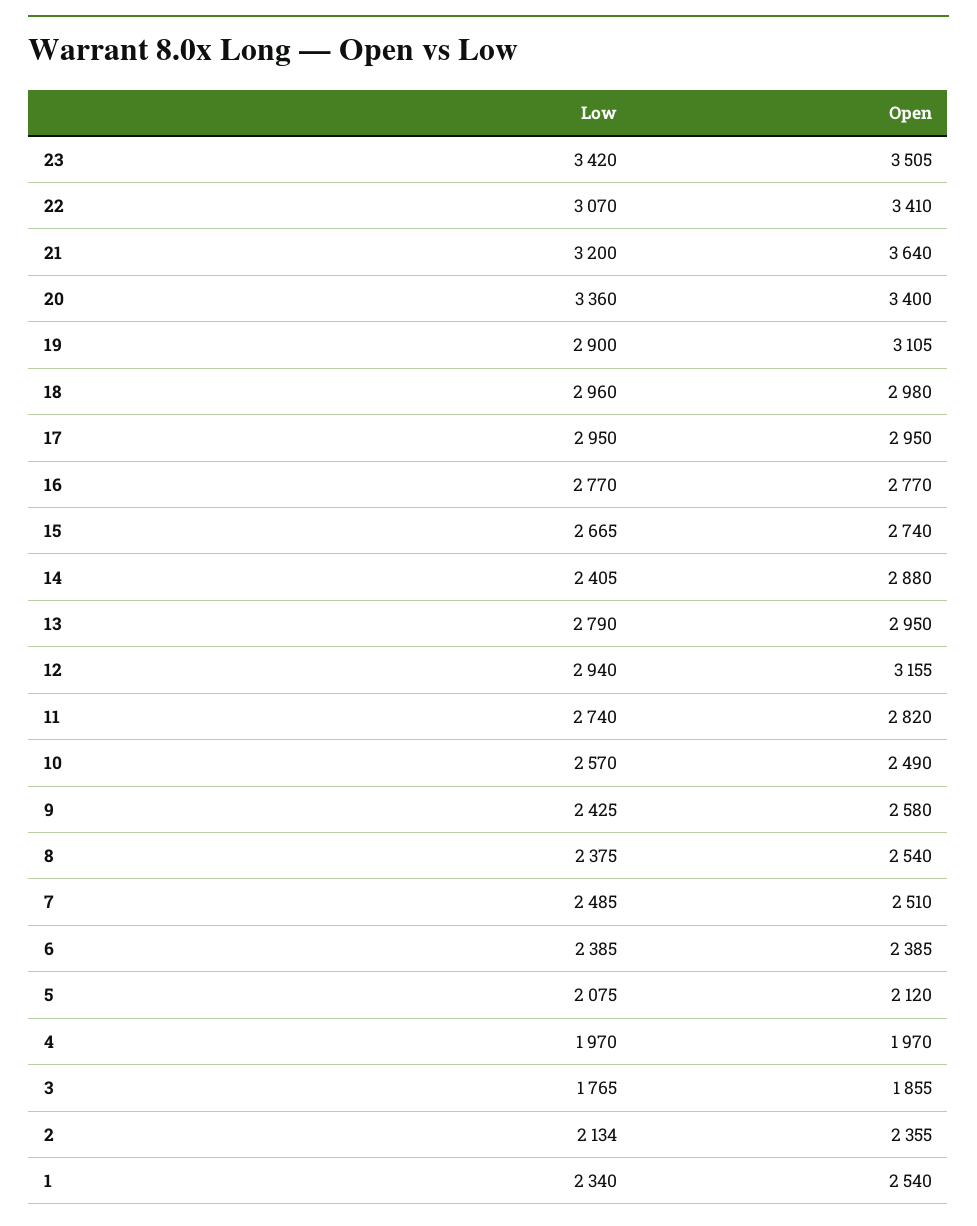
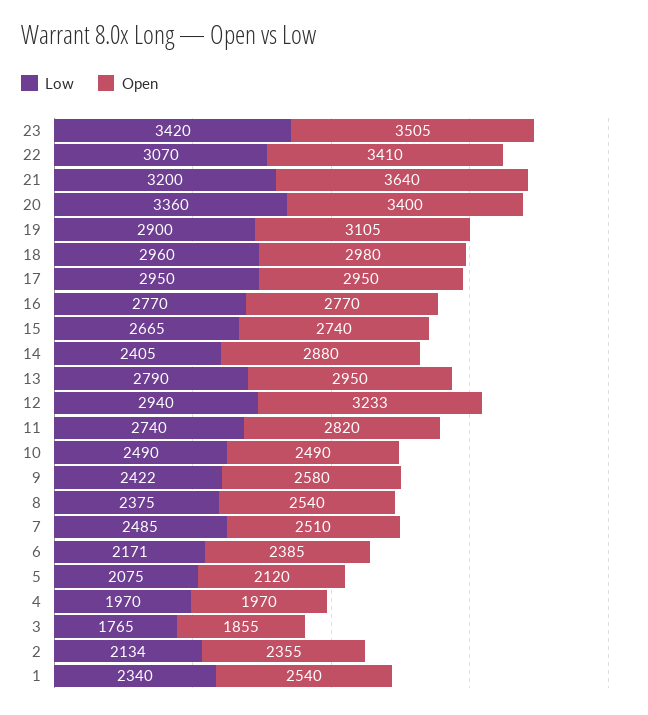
Open, 12: 3155 -> 3233
Low, 10: 2570 -> 2490
Low, 9: 2425 -> 2422
Low, 6: 2385 -> 2171

